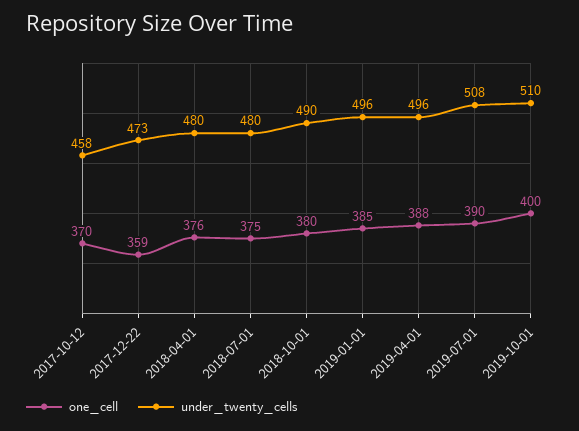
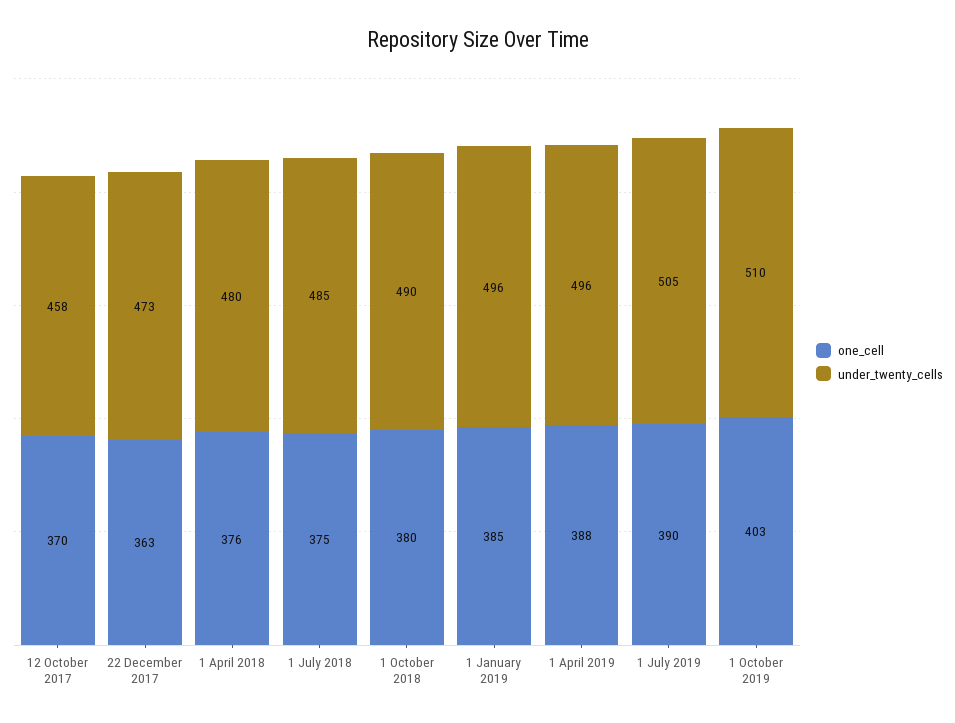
one_cell, 2017-12-22: 359 -> 363
under_twenty_cells, 2018-07-01: 480 -> 485
under_twenty_cells, 2019-07-01: 508 -> 505
one_cell, 2019-10-01: 400 -> 403

